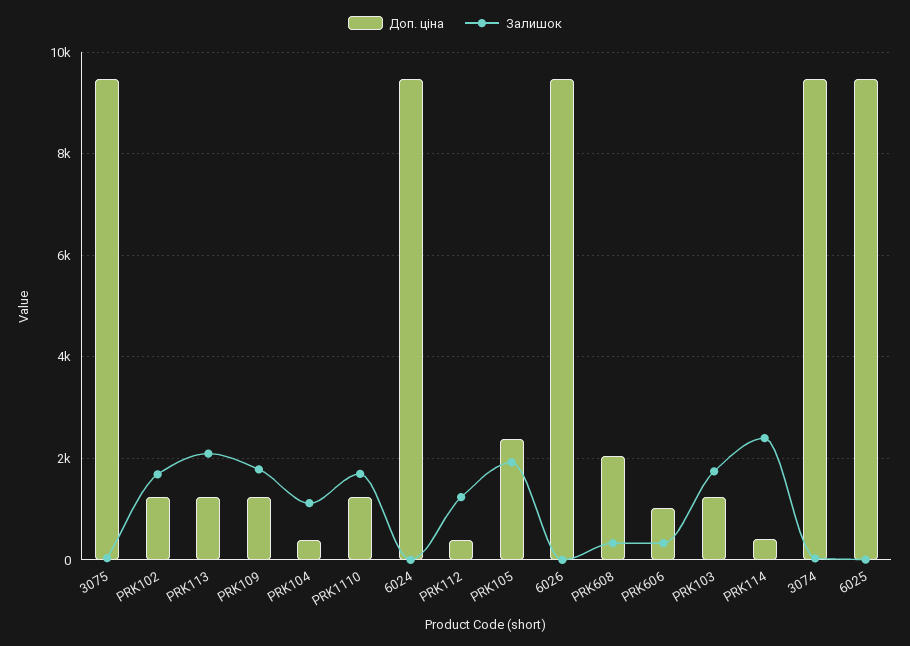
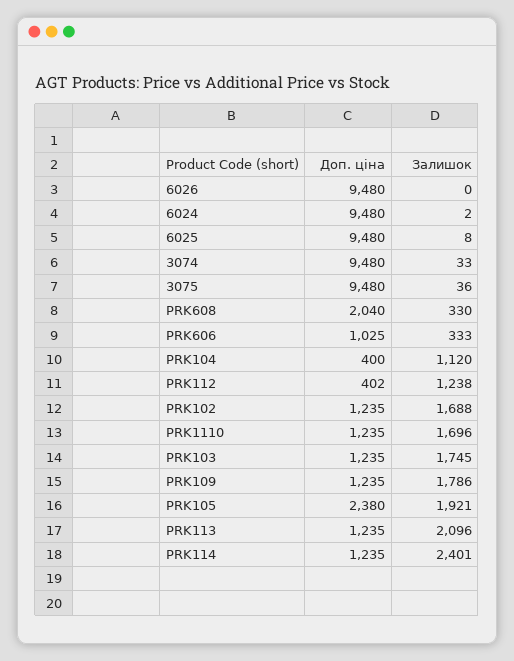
Доп. ціна, PRK114: 400 -> 1235

